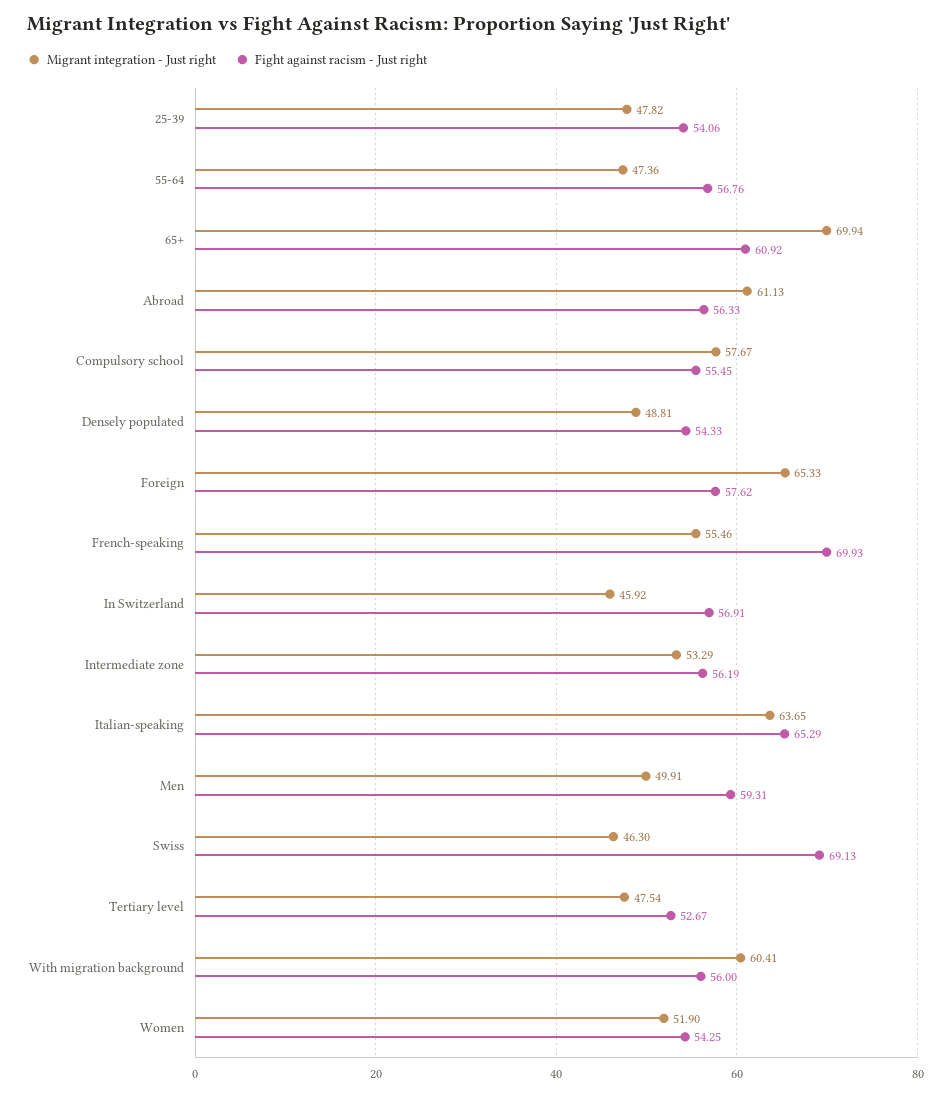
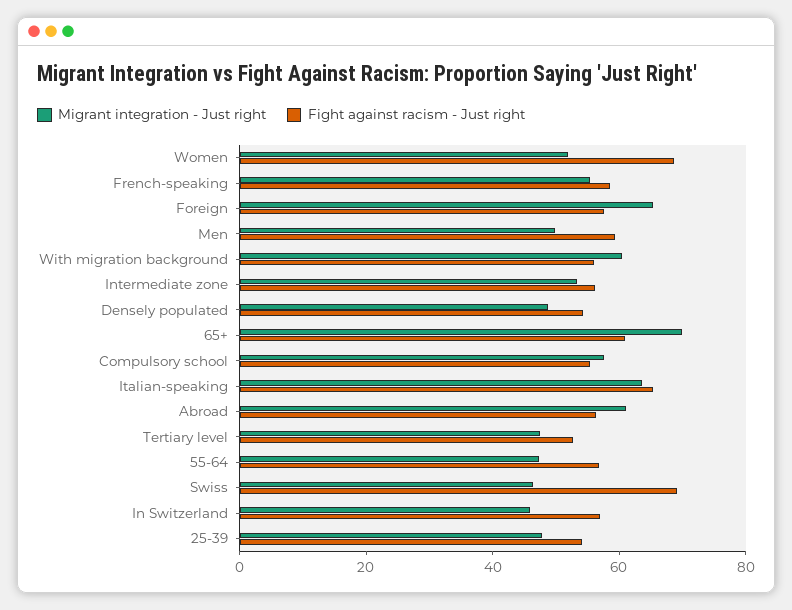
Fight against racism - Just right, French-speaking: 69.93 -> 60
Fight against racism - Just right, Women: 54.25 -> 70

